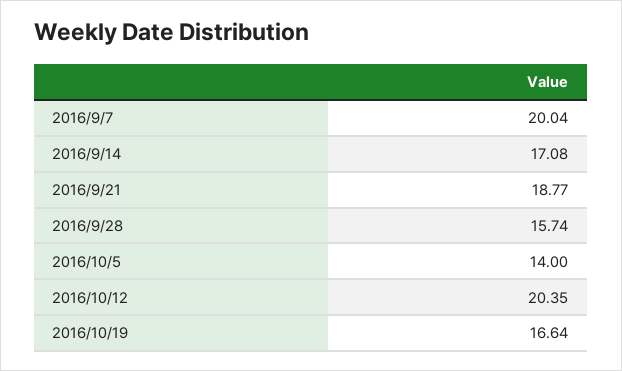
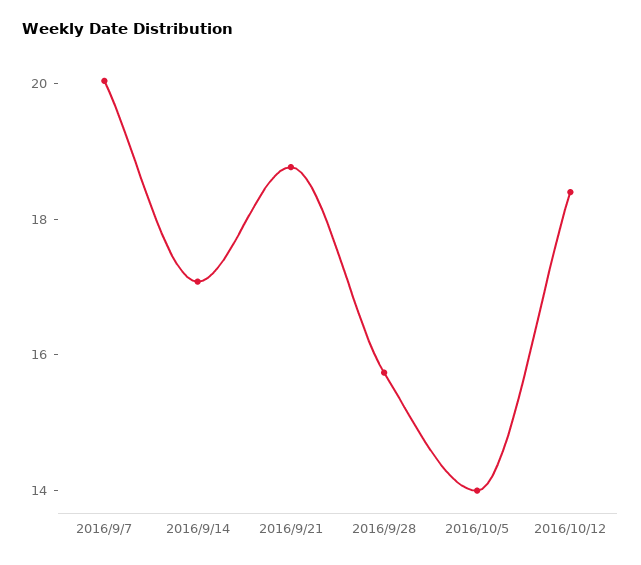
2016/10/12: 20.35 -> 18.5
2016/10/19: 16.64 -> none

